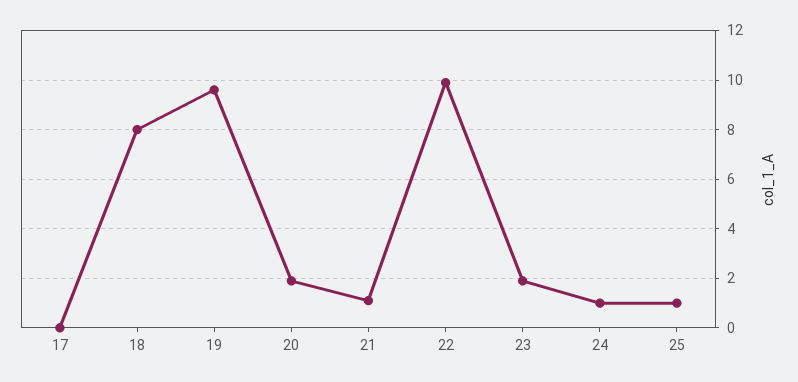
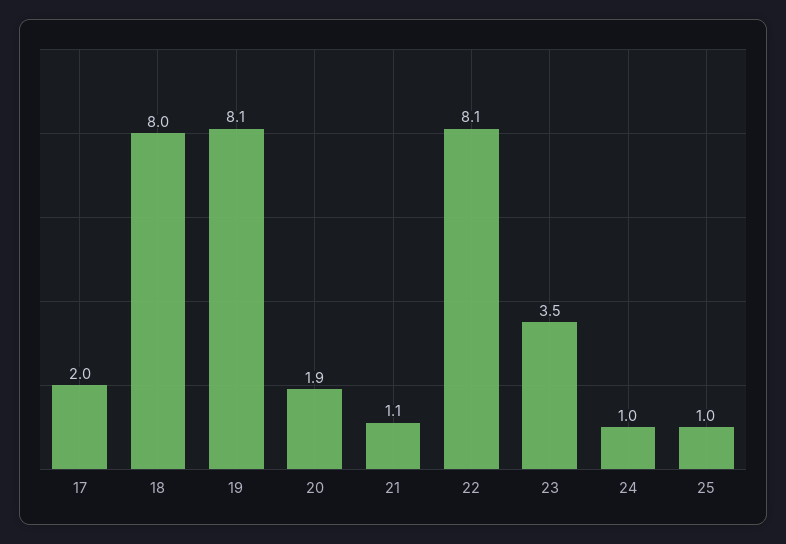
17: 0 -> 2
19: 9.5 -> 8.1
22: 10 -> 8.1
23: 2 -> 3.5

